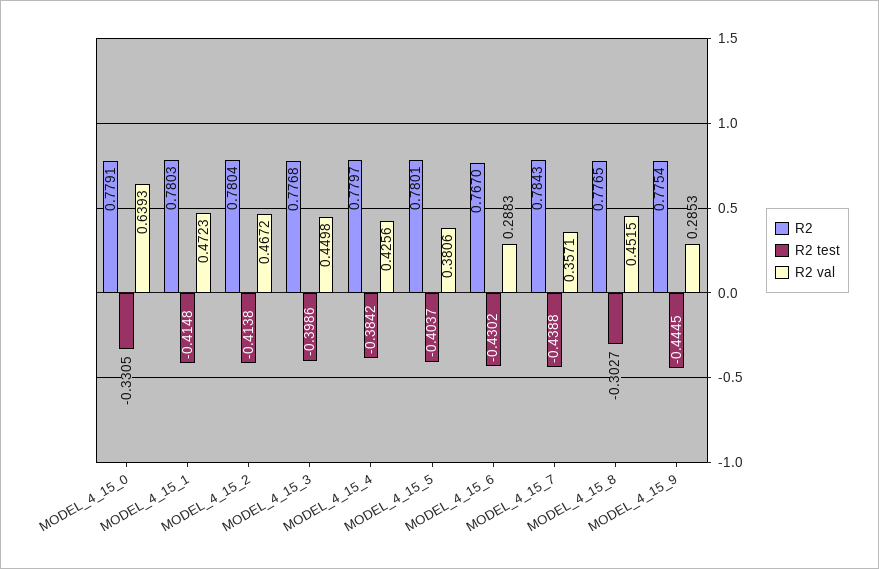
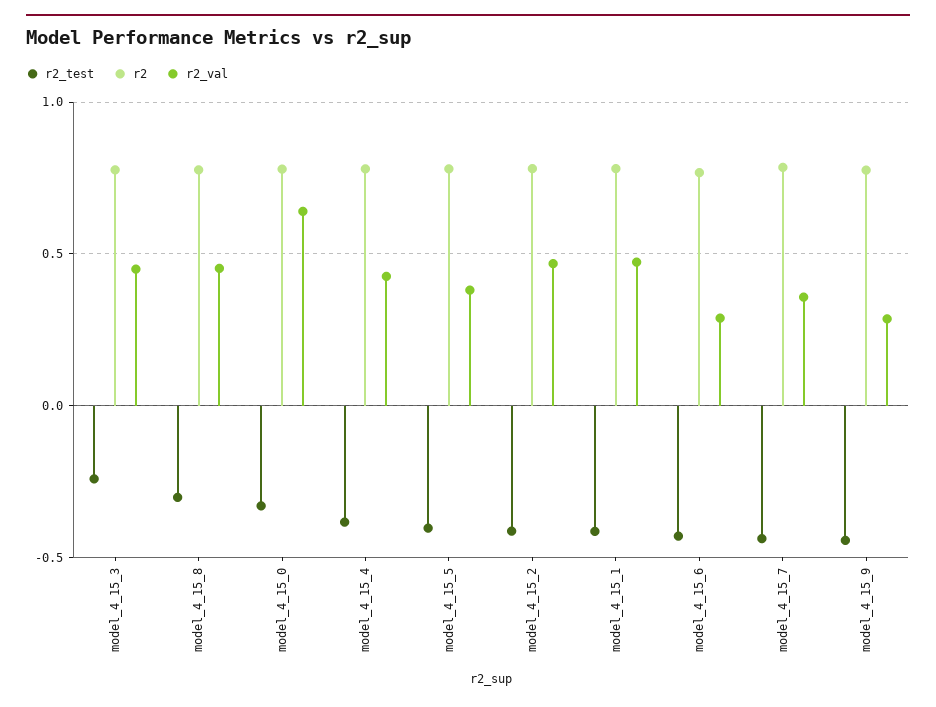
R2 test, MODEL_4_15_3: -0.3986 -> -0.25

